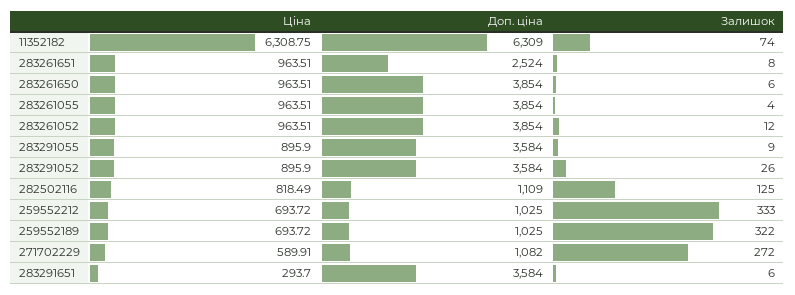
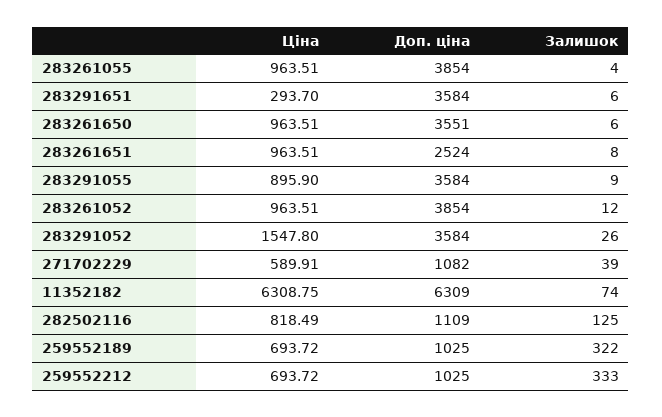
Доп. ціна, 283261650: 3854 -> 3551
Ціна, 283291052: 895.9 -> 1547.8
Залишок, 271702229: 272 -> 39

